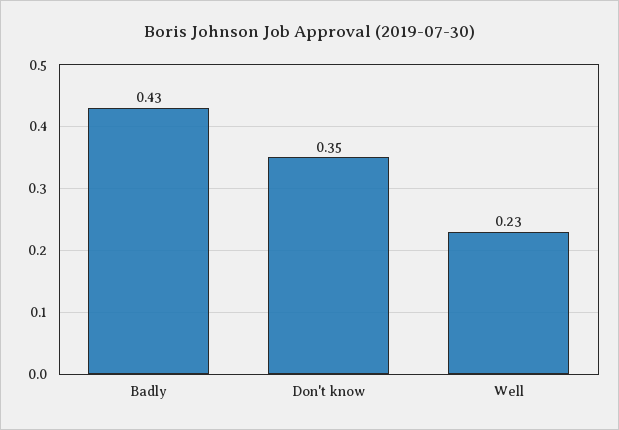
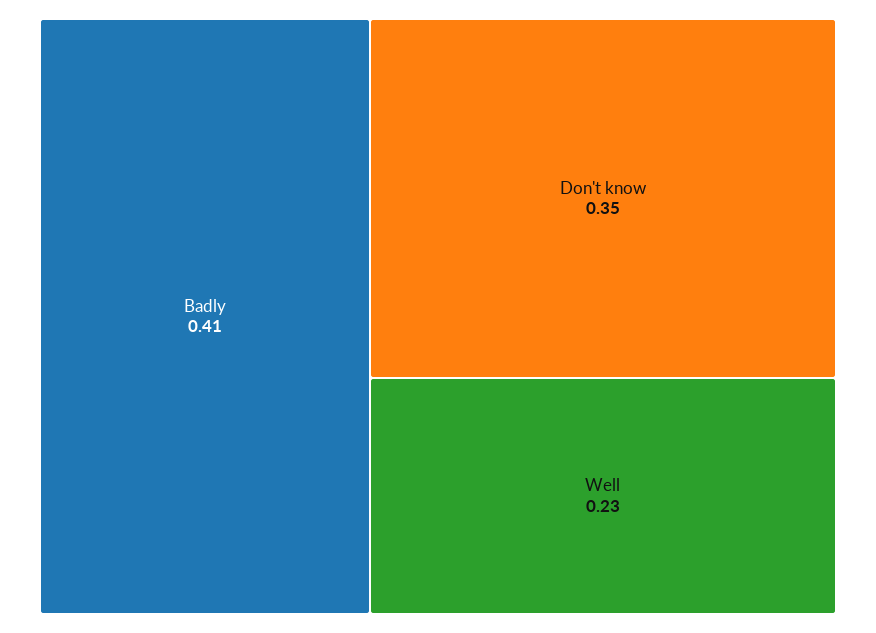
Badly: 0.43 -> 0.41

